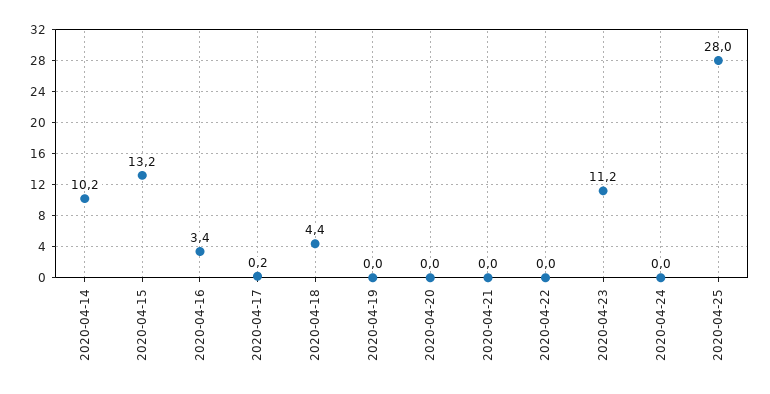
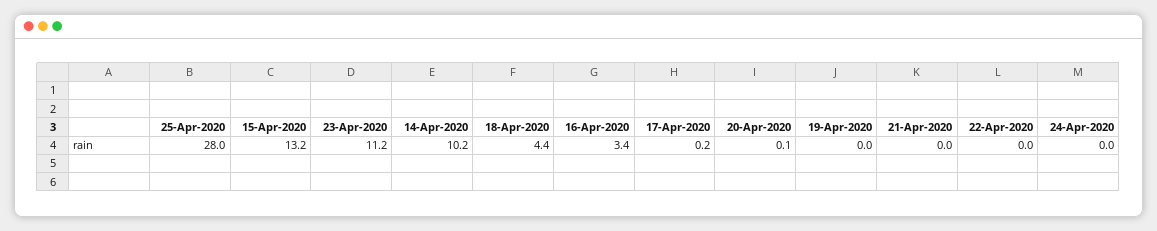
2020-04-20: 0 -> 0.1

